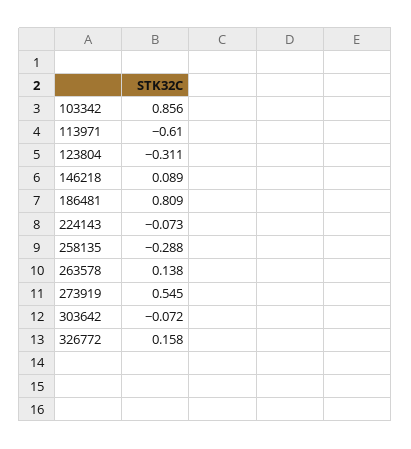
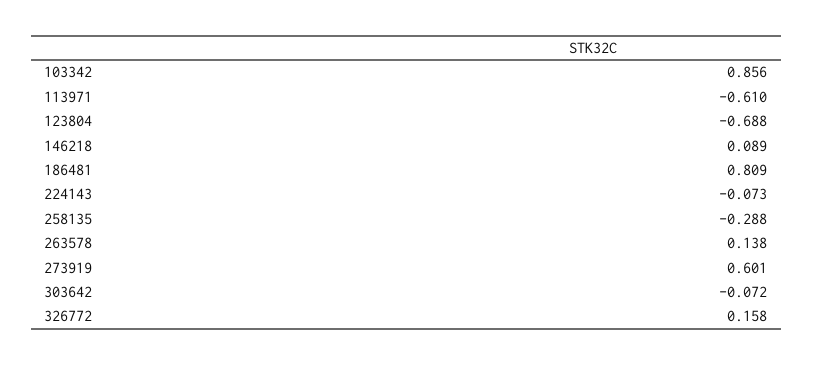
123804: -0.311 -> -0.688
273919: 0.545 -> 0.601

